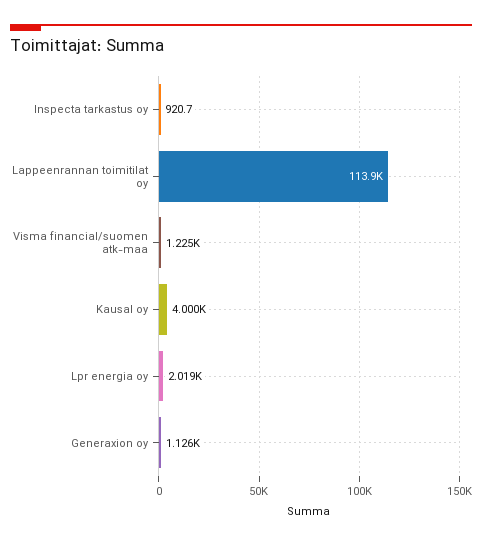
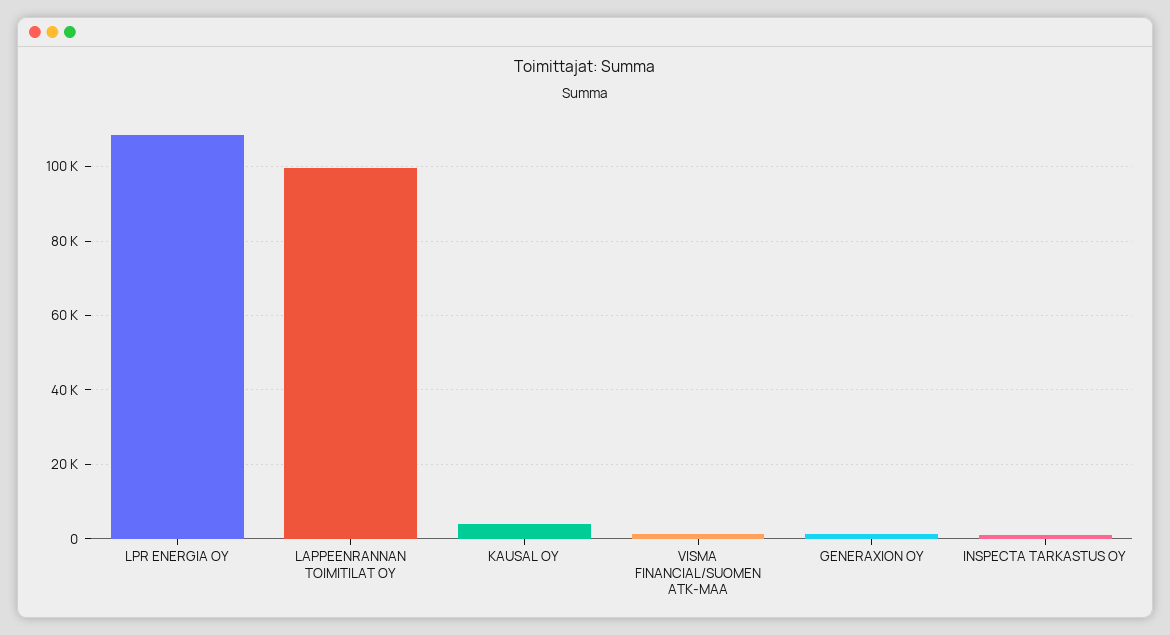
Lappeenrannan toimitilat oy: 113900 -> 100000
Lpr energia oy: 2019 -> 108000

